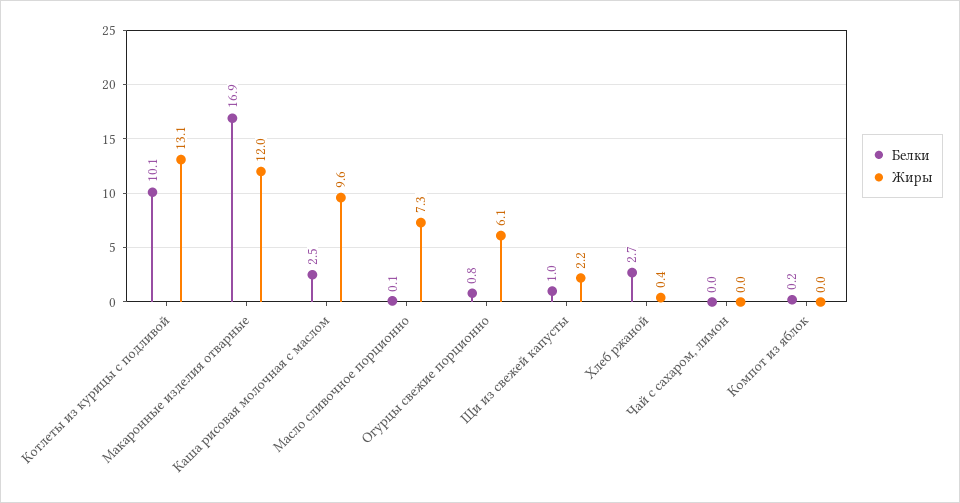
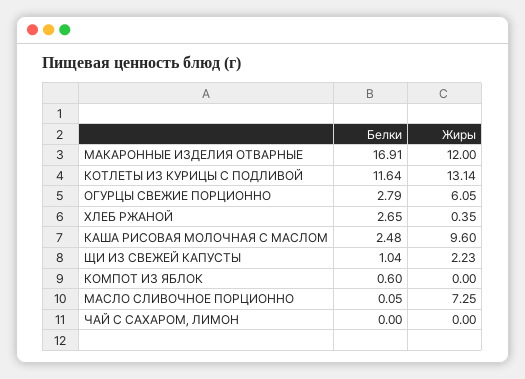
Белки, Котлеты из курицы с подливой: 10.1 -> 11.64
Белки, Огурцы свежие порционно: 0.8 -> 2.79
Белки, Компот из яблок: 0.2 -> 0.6

